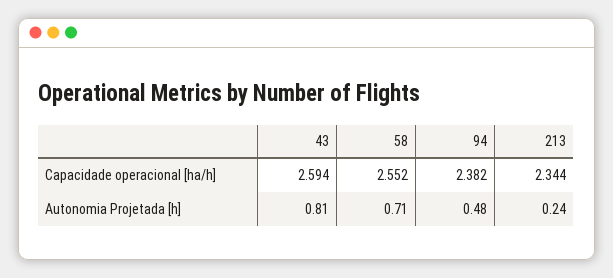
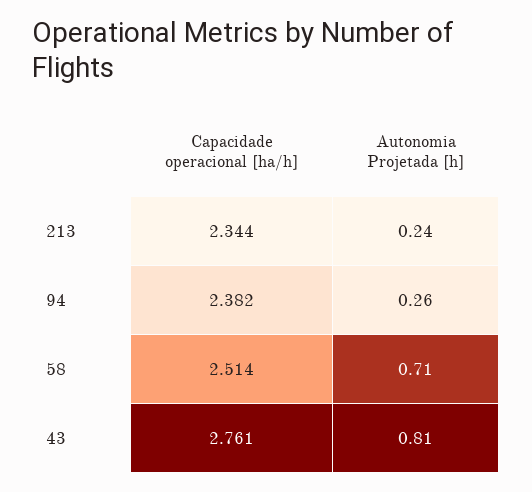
43, Capacidade operacional [ha/h]: 2.594 -> 2.761
58, Capacidade operacional [ha/h]: 2.552 -> 2.514
94, Autonomia Projetada [h]: 0.48 -> 0.26

